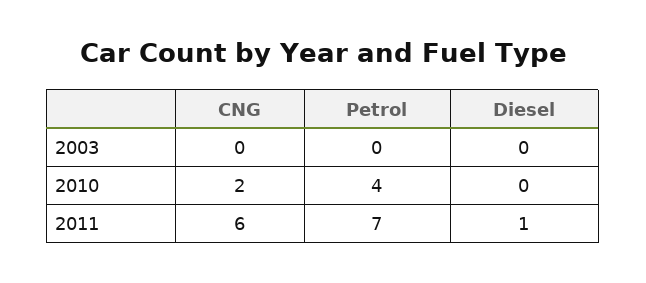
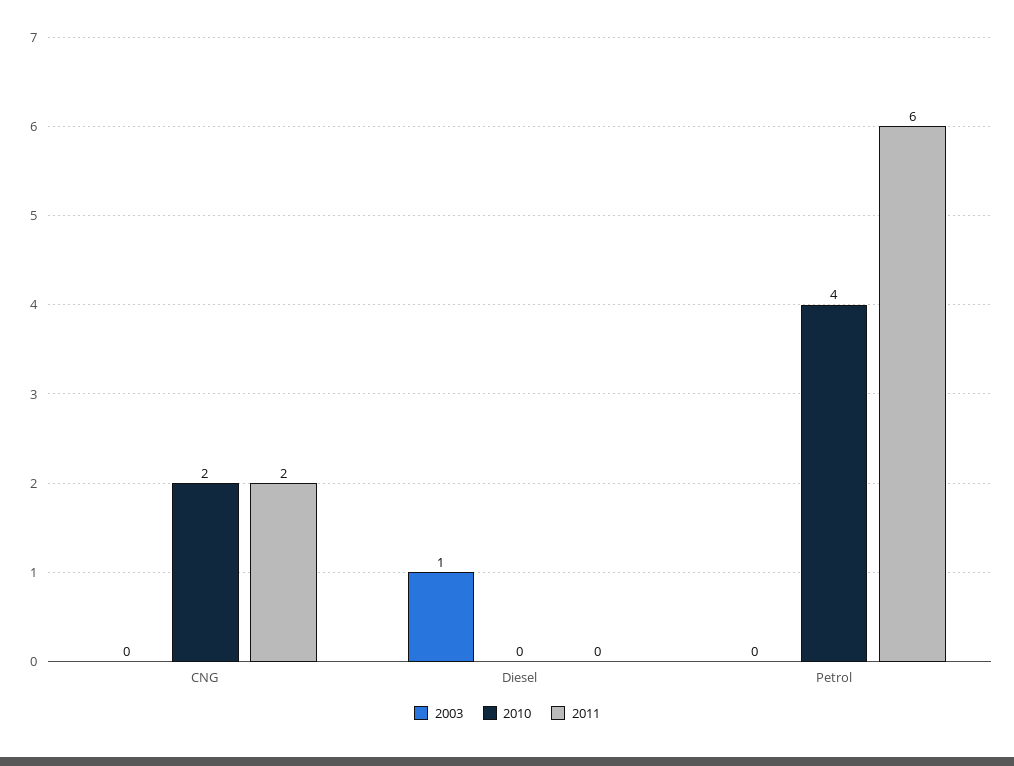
2003, Diesel: 0 -> 1
2011, CNG: 6 -> 2
2011, Petrol: 7 -> 6
2011, Diesel: 1 -> 0

